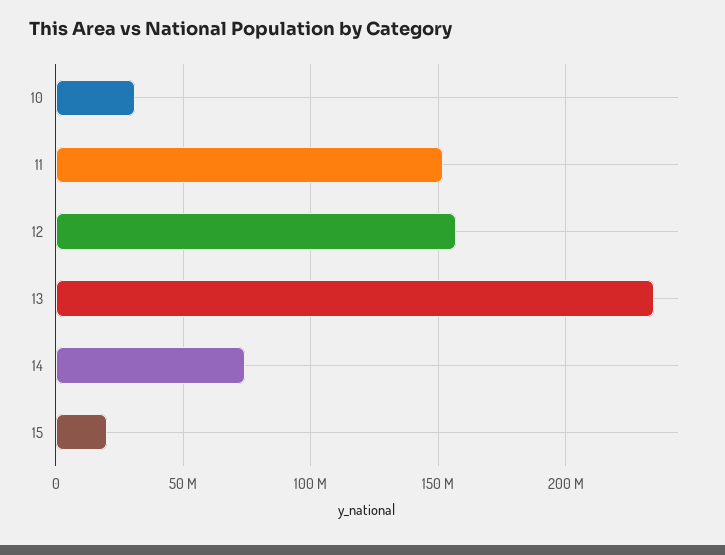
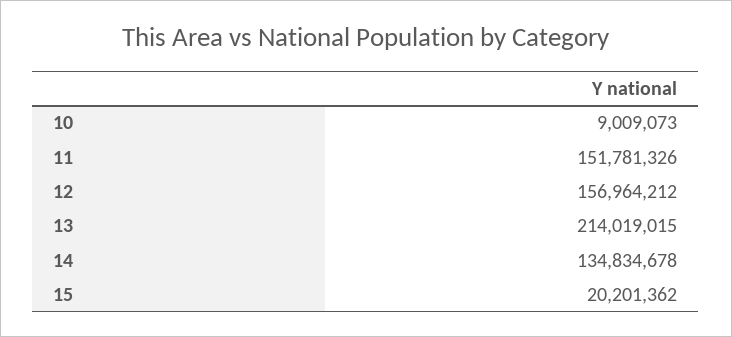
10: 30000000 -> 9009073
13: 235000000 -> 214019015
14: 75000000 -> 134834678

